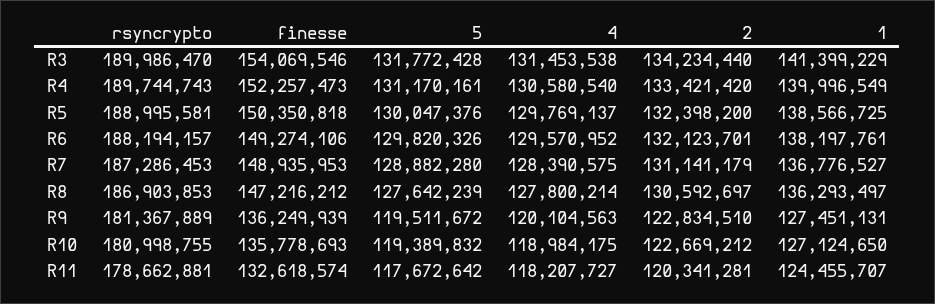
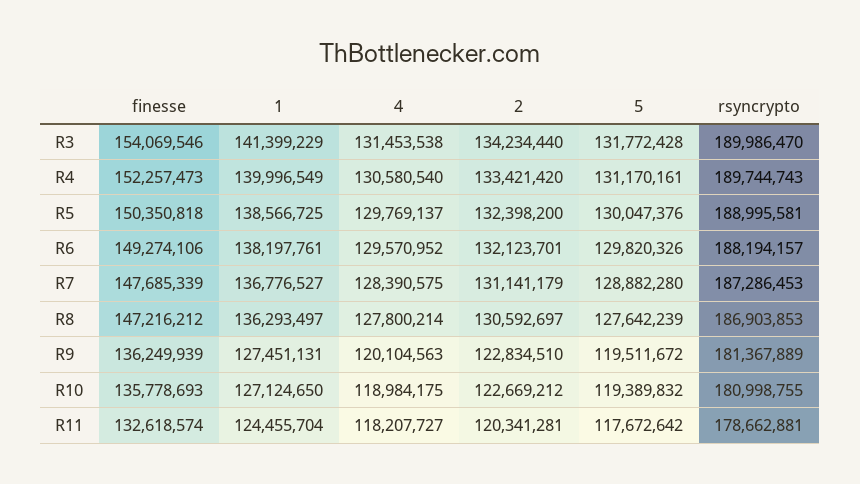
finesse, R7: 148935953 -> 147685339
1, R11: 124455707 -> 124455704

